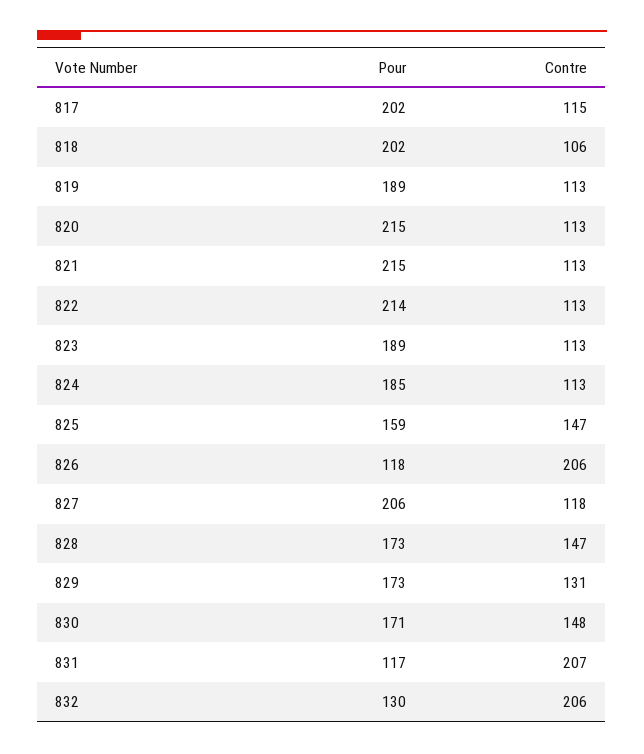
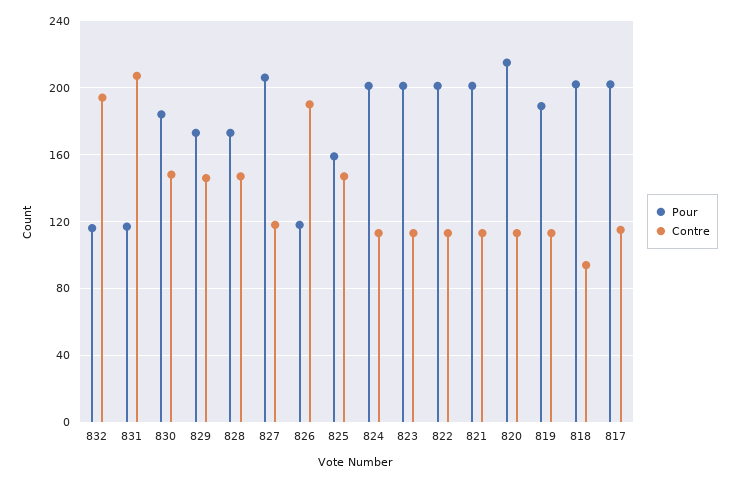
Contre, 818: 106 -> 95
Pour, 821: 215 -> 200
Pour, 822: 214 -> 200
Pour, 823: 189 -> 200
Pour, 824: 185 -> 200
Contre, 826: 206 -> 190
Contre, 829: 131 -> 145
Pour, 830: 171 -> 185
Pour, 832: 130 -> 115
Contre, 832: 206 -> 195

